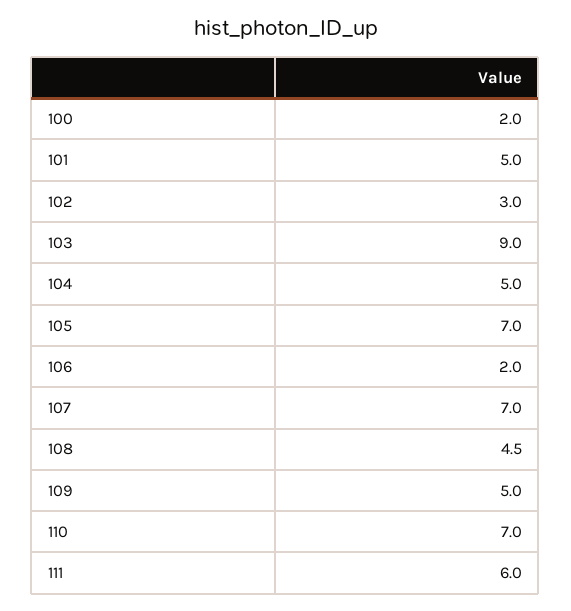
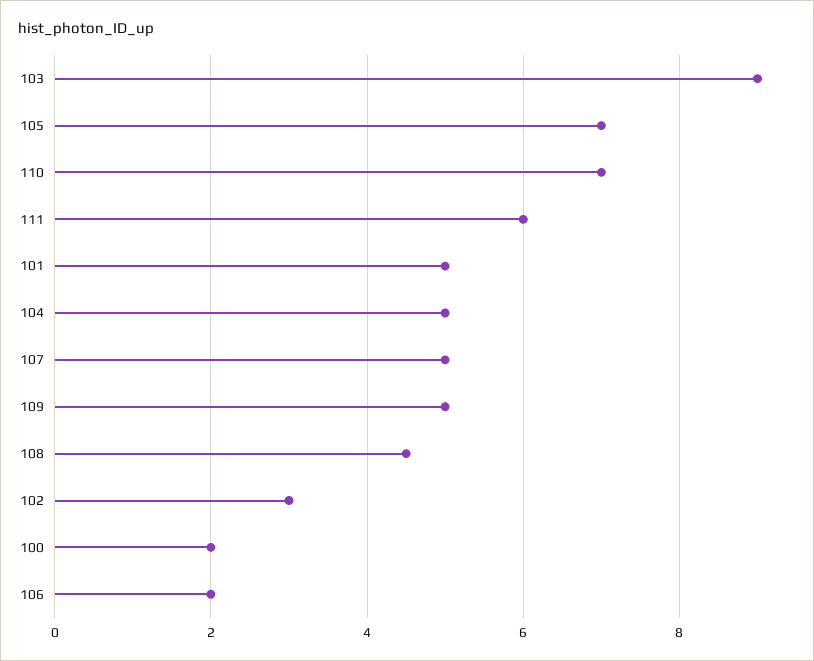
107: 7 -> 5

